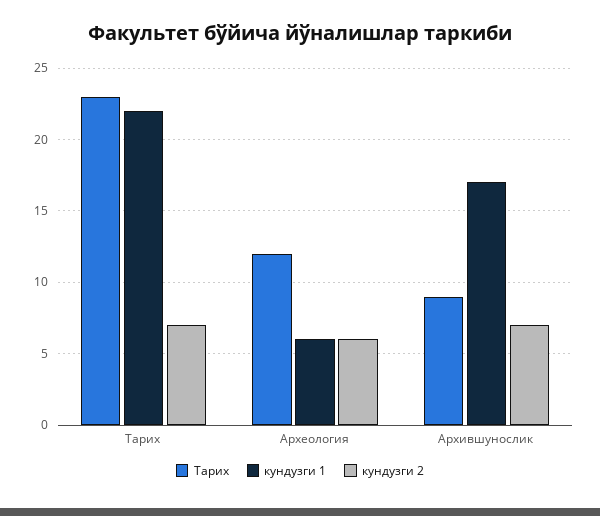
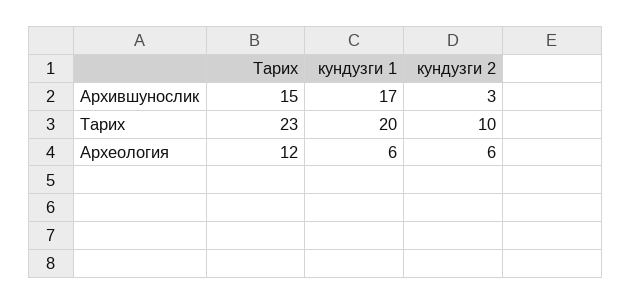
кундузги 1, Тарих: 22 -> 20
кундузги 2, Тарих: 7 -> 10
Тарих, Архившунослик: 9 -> 15
кундузги 2, Архившунослик: 7 -> 3

